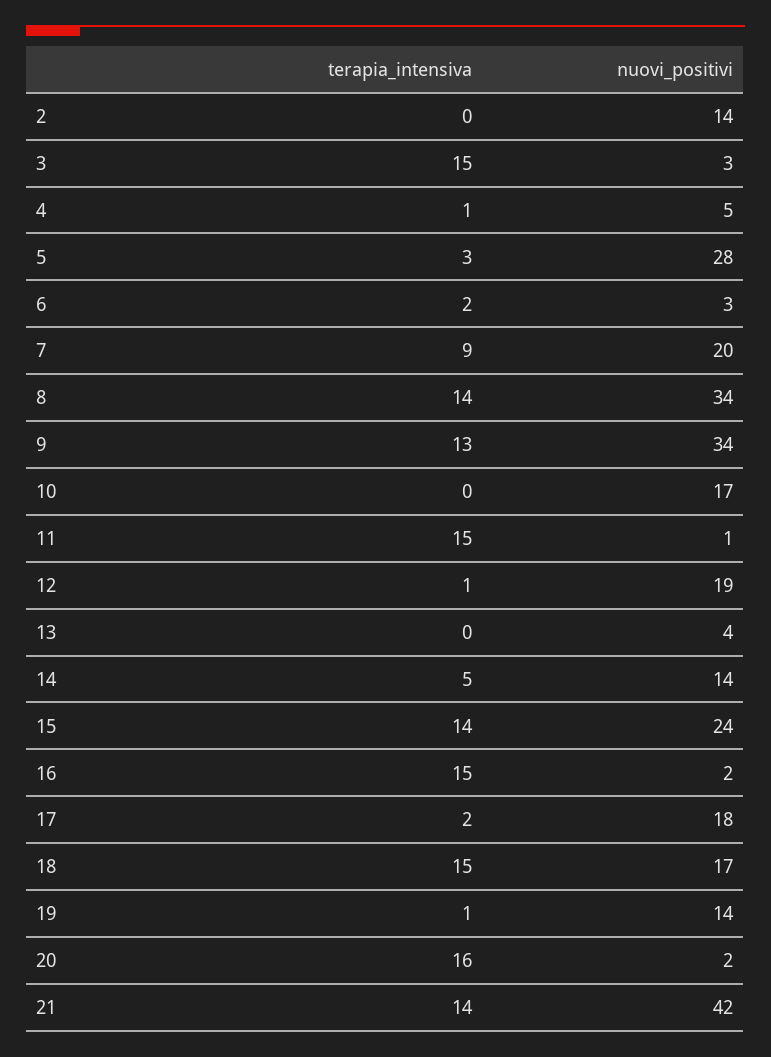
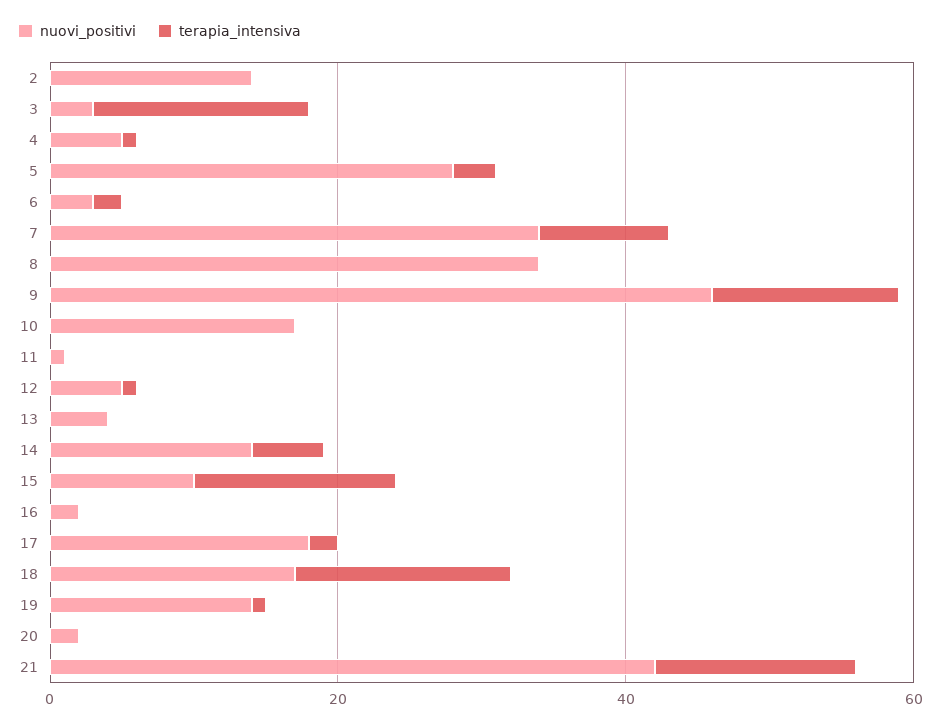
nuovi_positivi, 7: 20 -> 35
terapia_intensiva, 8: 14 -> 0
nuovi_positivi, 9: 34 -> 45
terapia_intensiva, 11: 15 -> 0
nuovi_positivi, 12: 19 -> 5
nuovi_positivi, 15: 24 -> 10
terapia_intensiva, 16: 15 -> 0
terapia_intensiva, 20: 16 -> 0

